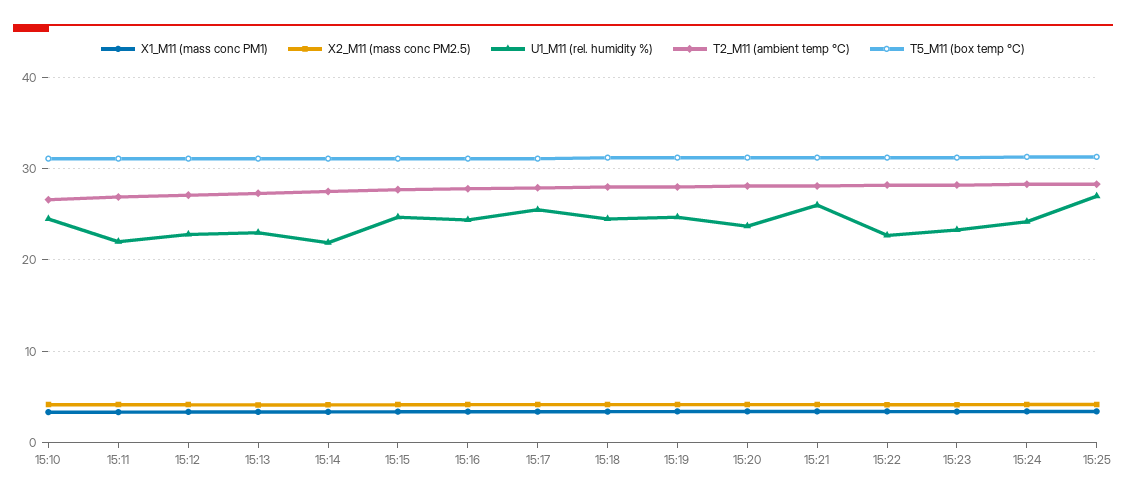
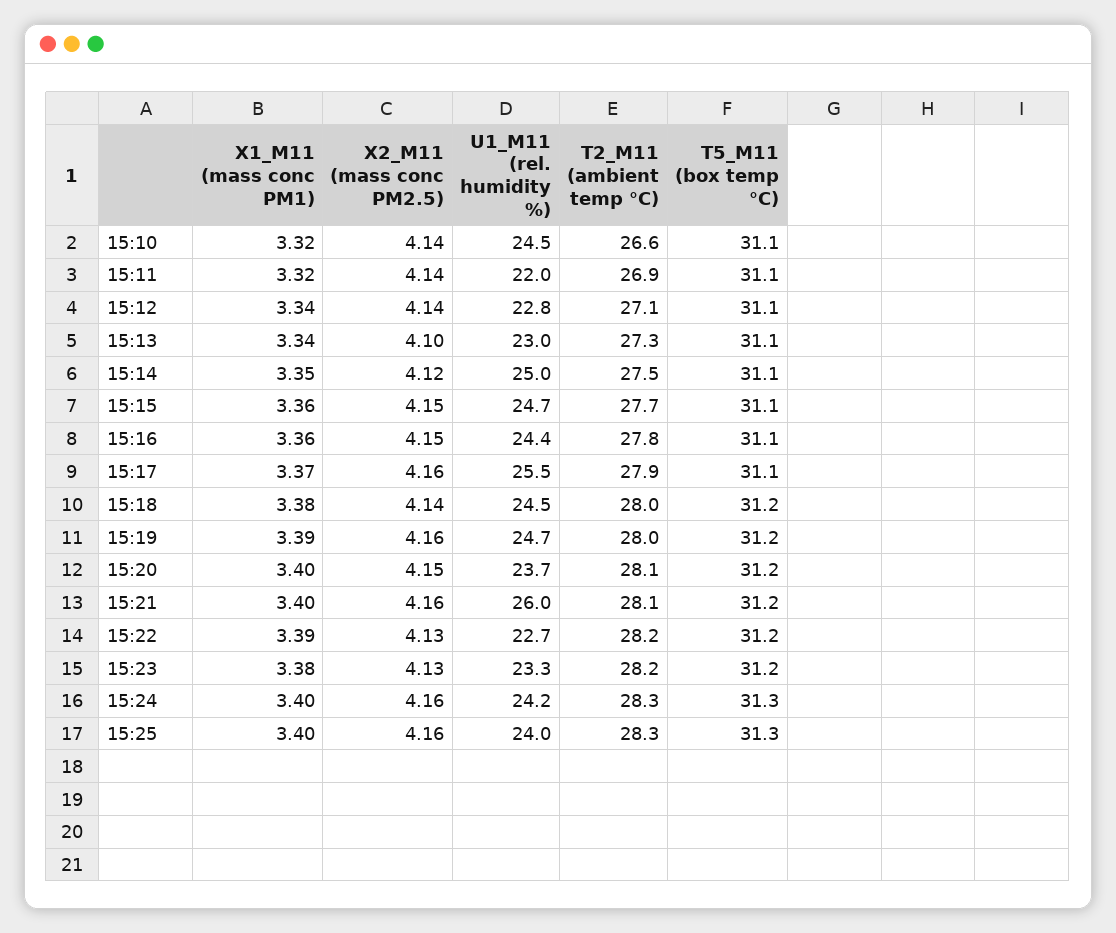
U1_M11 (rel. humidity %), 15:14: 22 -> 25
U1_M11 (rel. humidity %), 15:25: 27 -> 24

